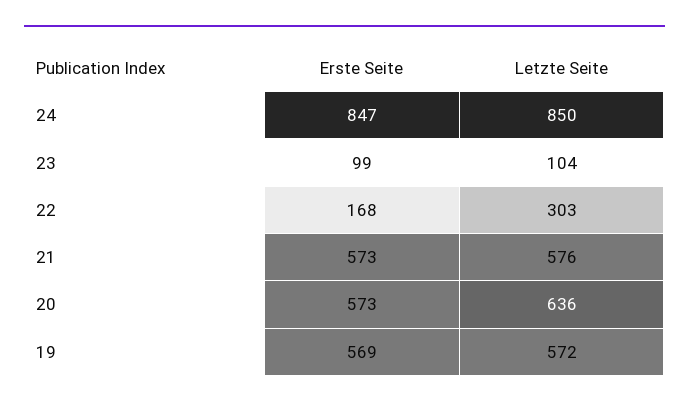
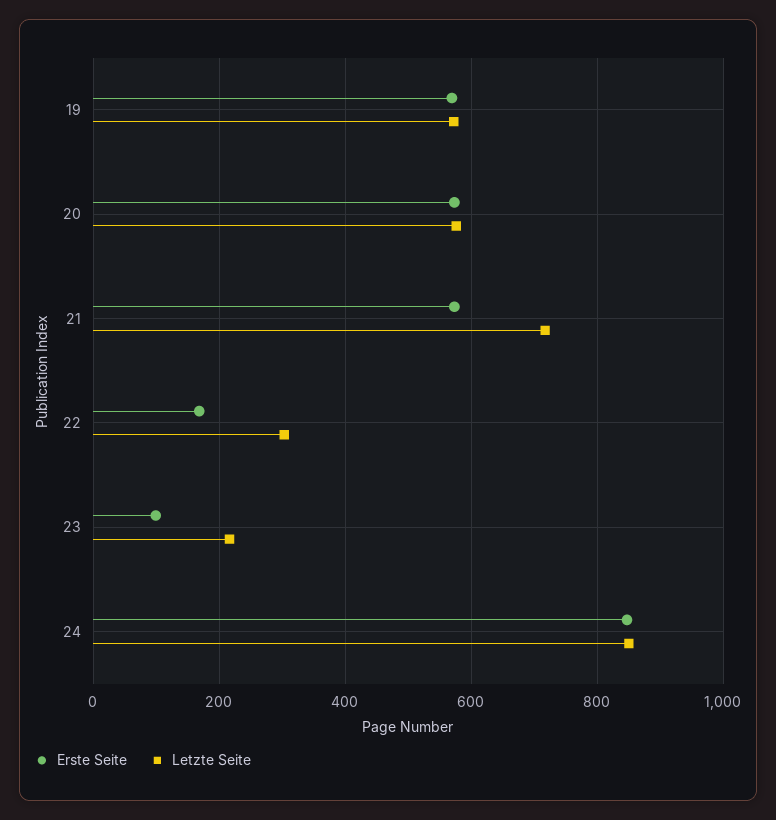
Letzte Seite, 23: 104 -> 220
Letzte Seite, 21: 576 -> 720
Letzte Seite, 20: 636 -> 580

